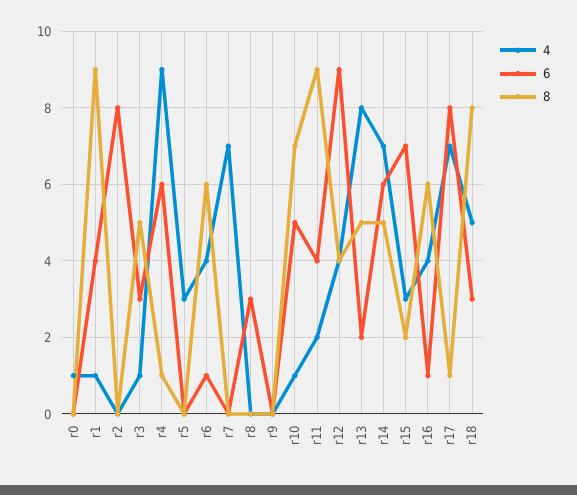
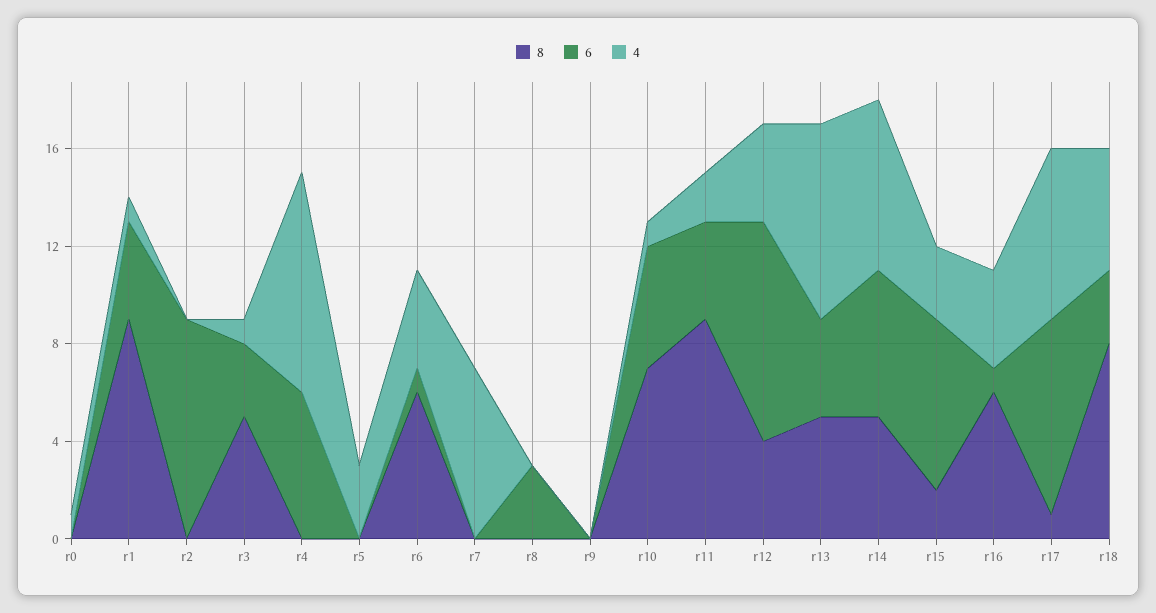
6, r2: 8 -> 9
8, r4: 1 -> 0
6, r13: 2 -> 4

